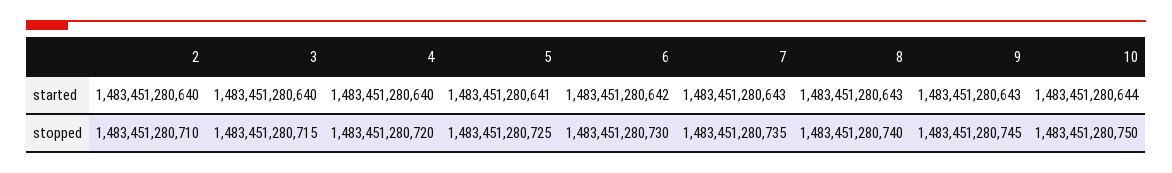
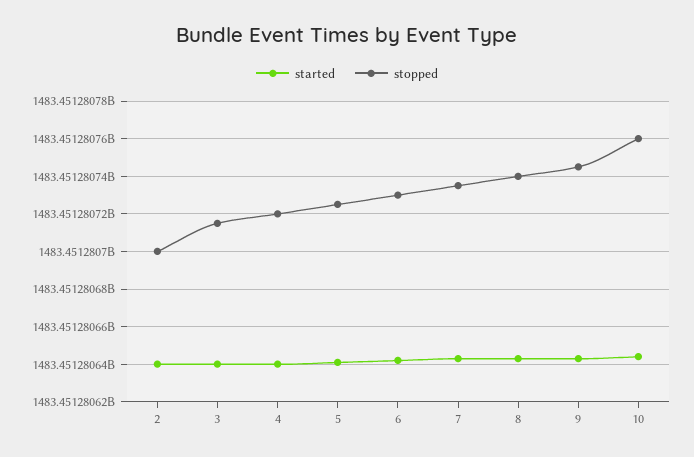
stopped, 2: 1483451280710 -> 1483451280700
stopped, 10: 1483451280750 -> 1483451280760

